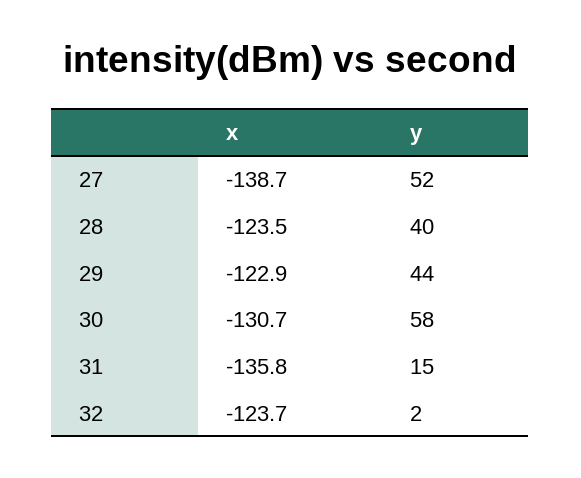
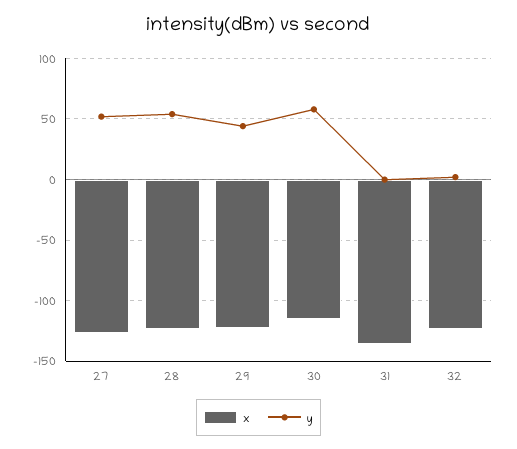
x, 27: -138.7 -> -125
y, 28: 40 -> 55
x, 30: -130.7 -> -115
y, 31: 15 -> 0

